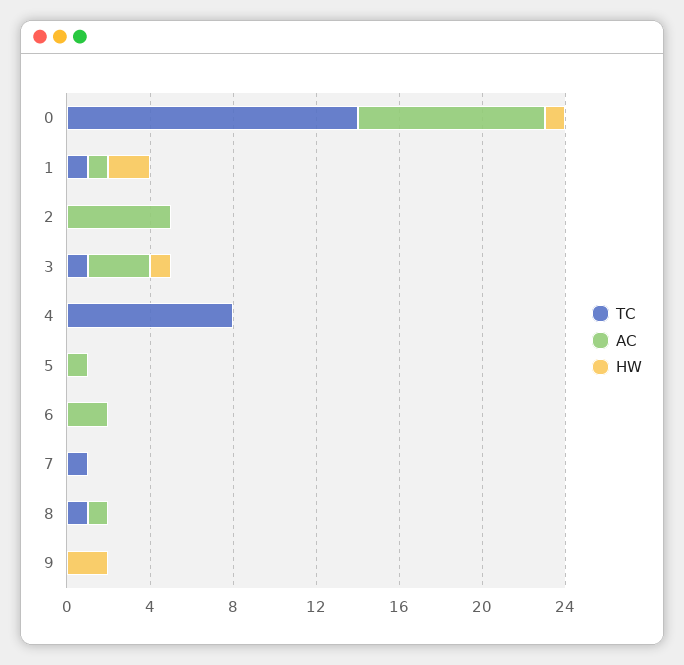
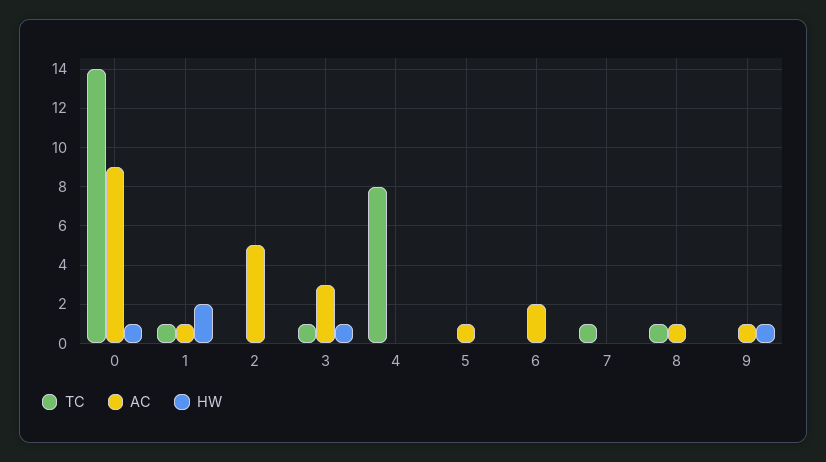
AC, 9: 0 -> 1
HW, 9: 2 -> 1

